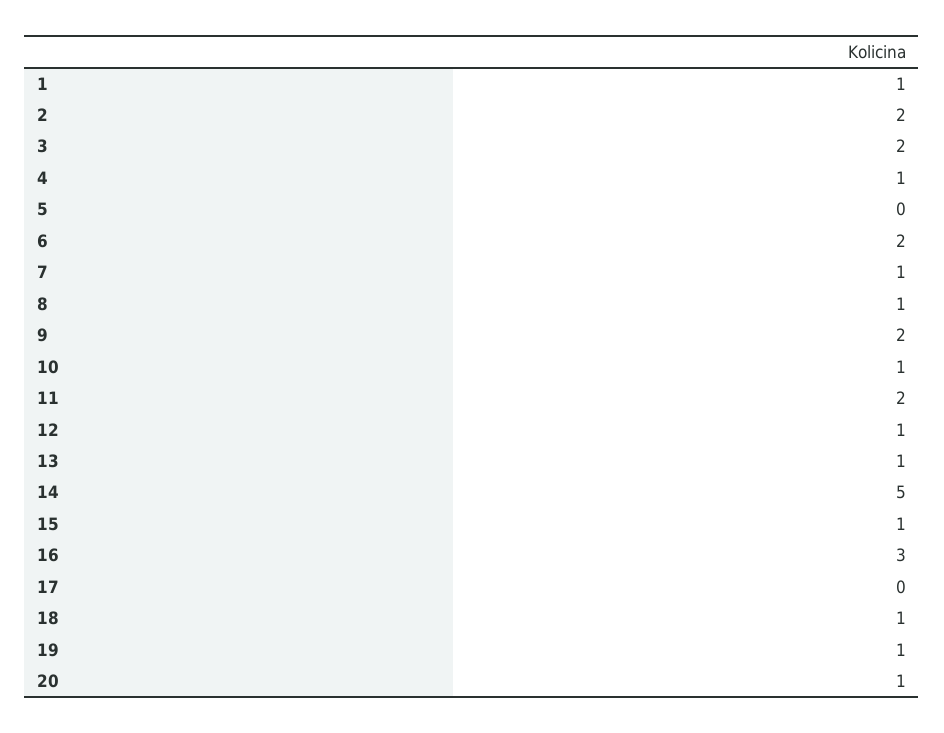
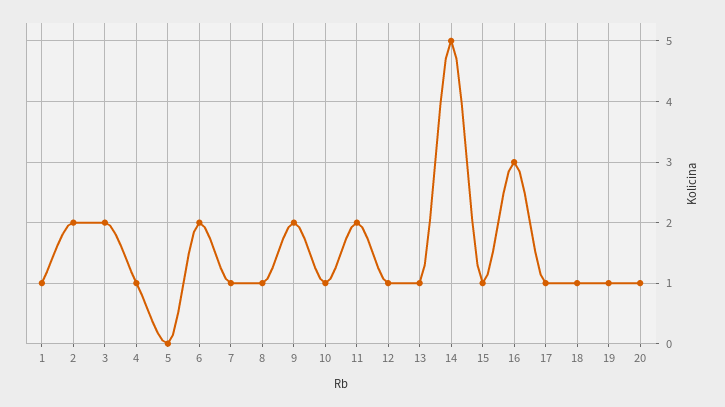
17: 0 -> 1

